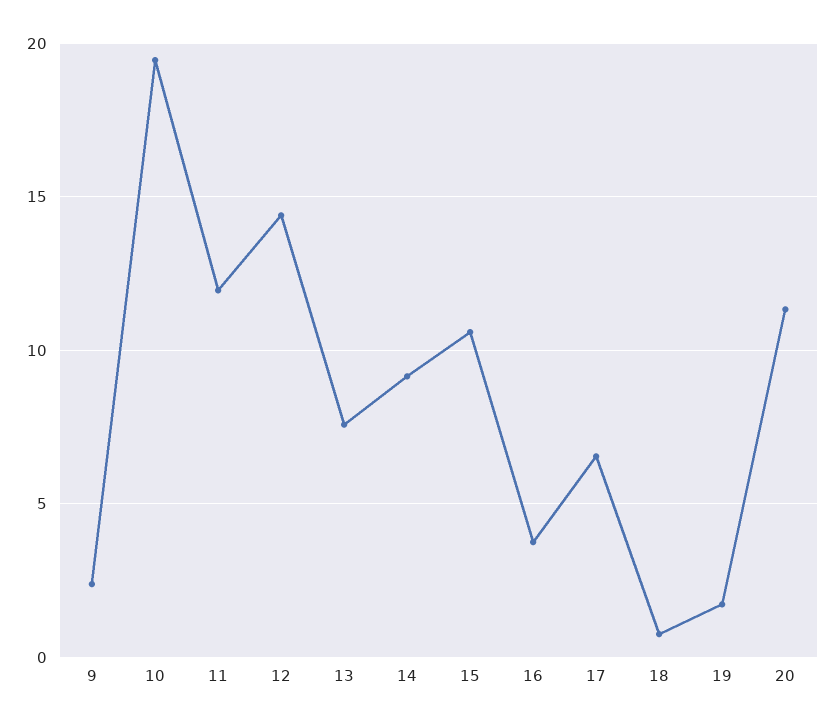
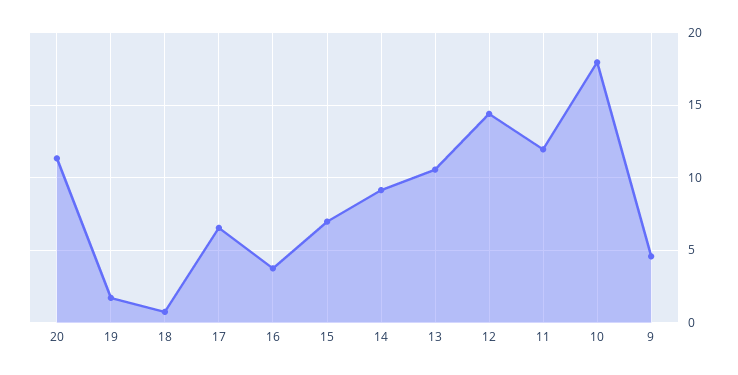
9: 2.5 -> 4.5
10: 19.5 -> 18
13: 7.5 -> 10.5
15: 10.5 -> 7

